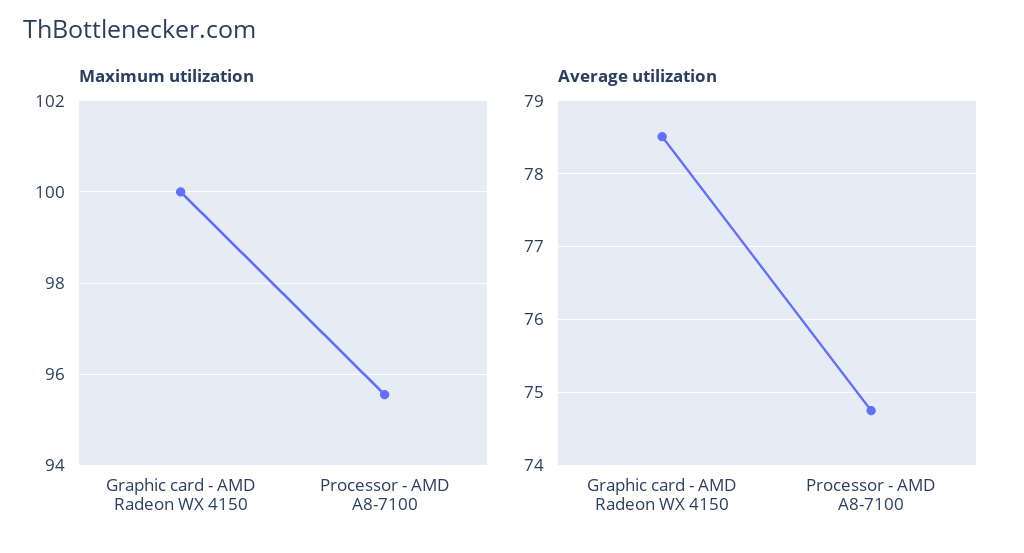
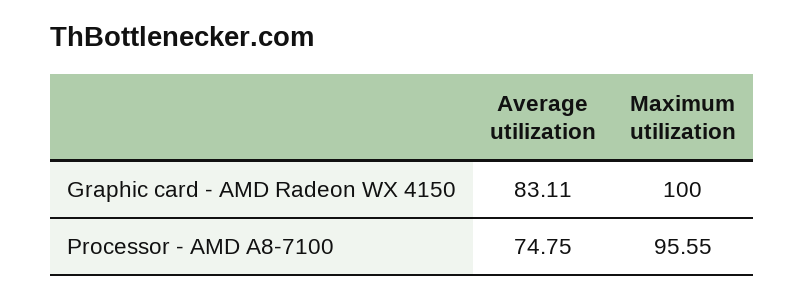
Average utilization, Graphic card - AMD Radeon WX 4150: 78.5 -> 83.11

